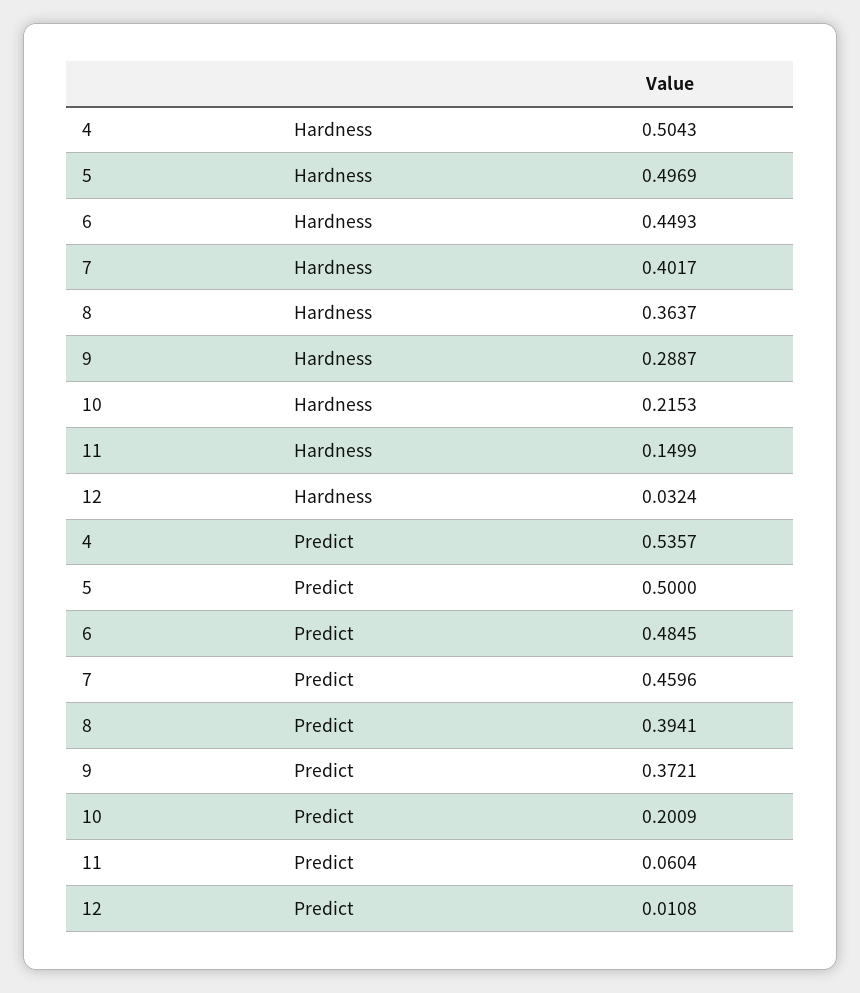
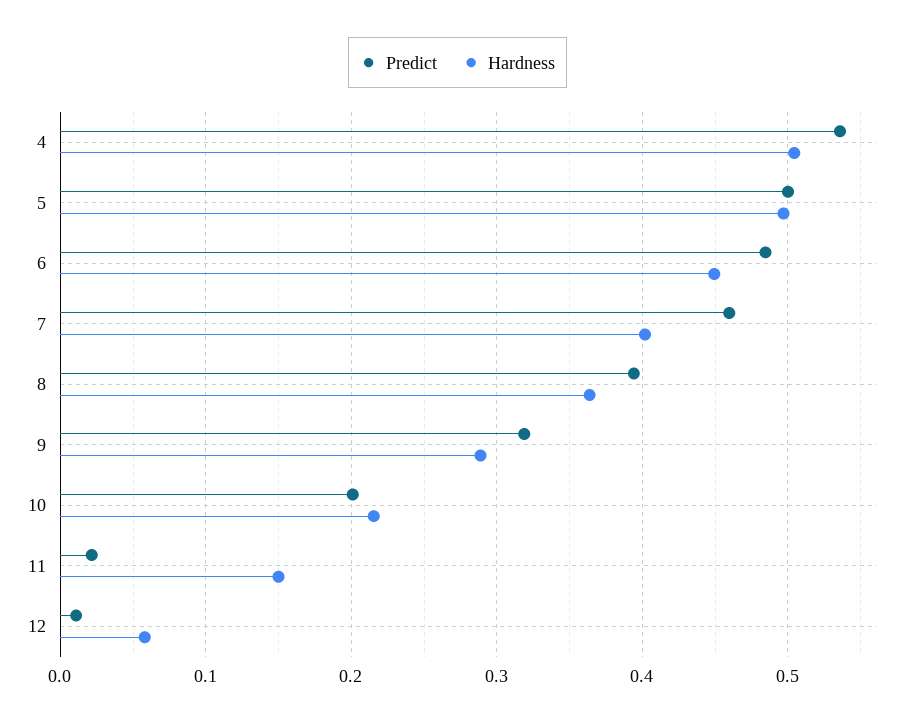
Hardness, 12: 0.0324 -> 0.06
Predict, 9: 0.3721 -> 0.32
Predict, 11: 0.0604 -> 0.02

